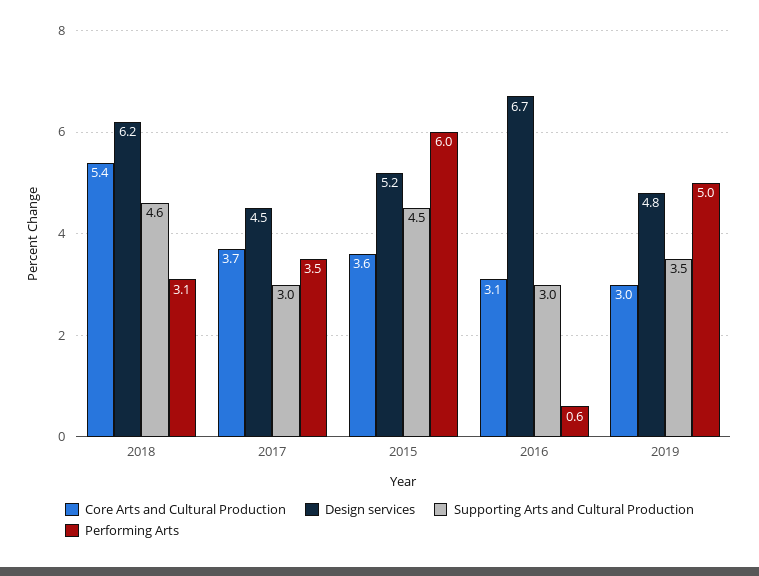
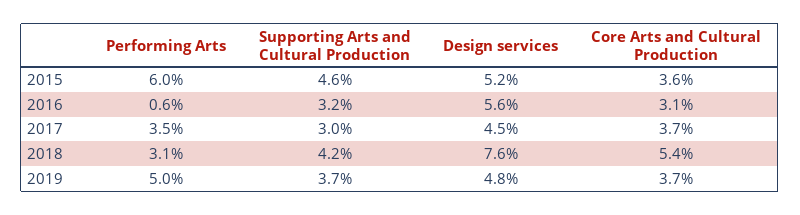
Design services, 2018: 6.2 -> 7.6
Supporting Arts and Cultural Production, 2018: 4.6 -> 4.2
Supporting Arts and Cultural Production, 2015: 4.5 -> 4.6
Design services, 2016: 6.7 -> 5.6
Supporting Arts and Cultural Production, 2016: 3 -> 3.2
Core Arts and Cultural Production, 2019: 3 -> 3.7
Supporting Arts and Cultural Production, 2019: 3.5 -> 3.7

